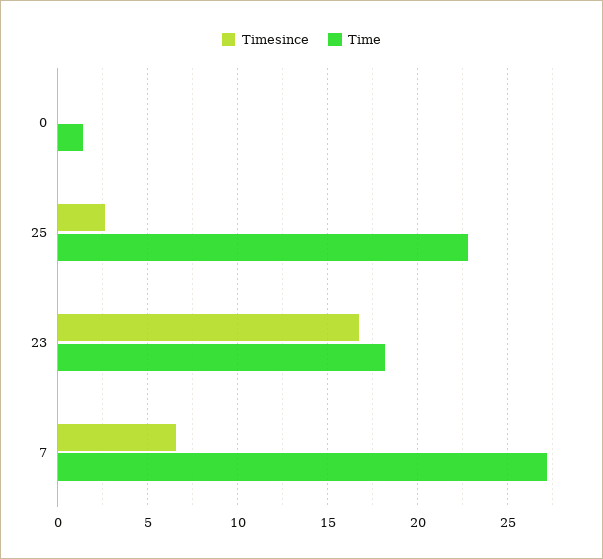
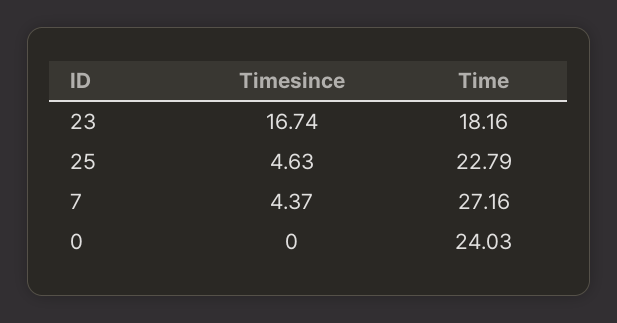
Time, 0: 1.5 -> 24.03
Timesince, 25: 2.5 -> 4.63
Timesince, 7: 6.5 -> 4.37

